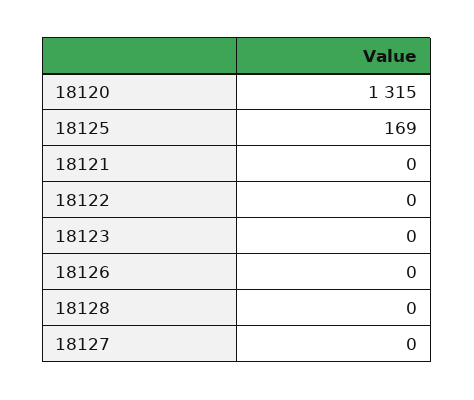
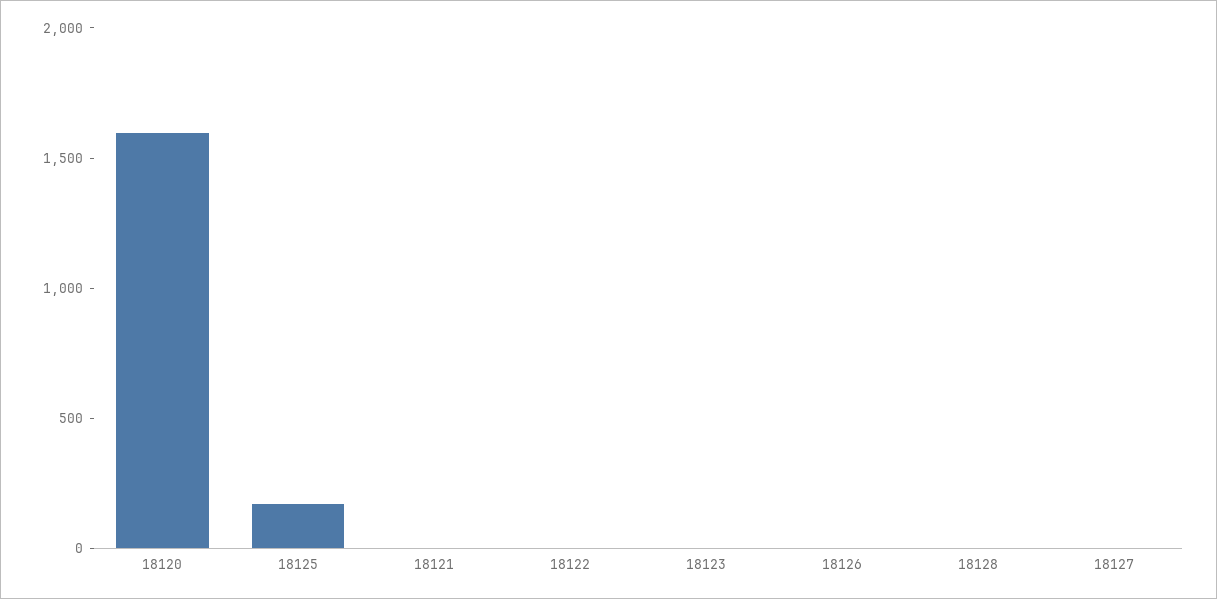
18120: 1315 -> 1600

